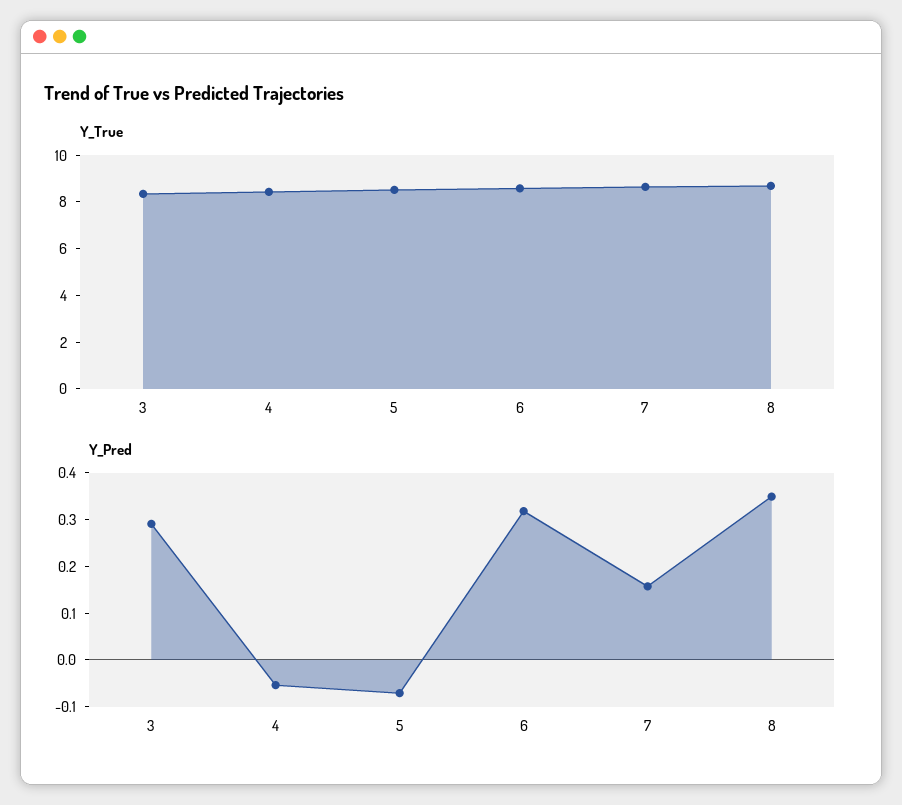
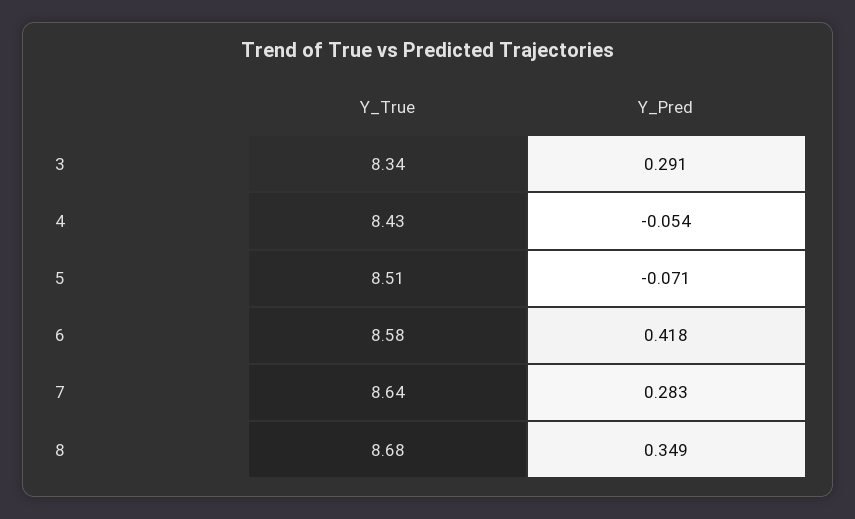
Y_Pred, 6: 0.32 -> 0.418
Y_Pred, 7: 0.16 -> 0.283

